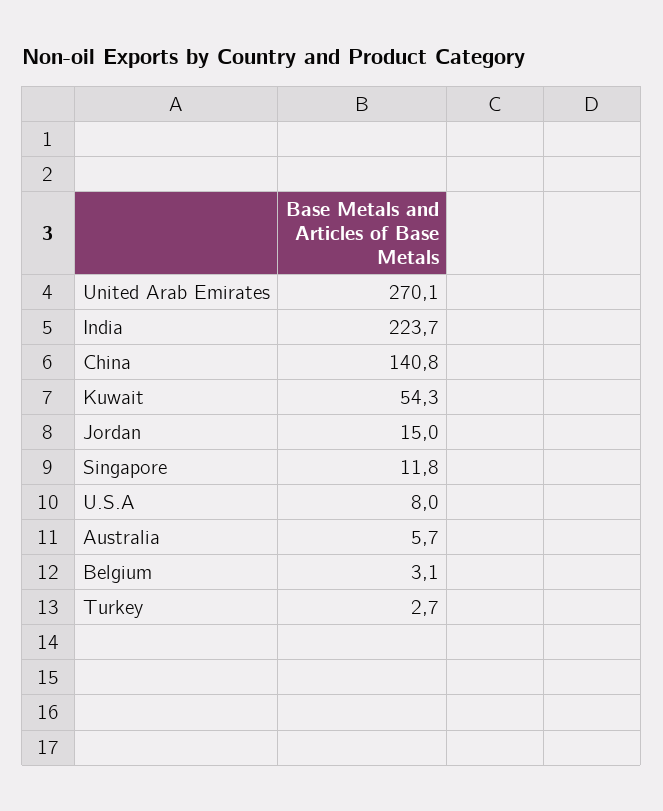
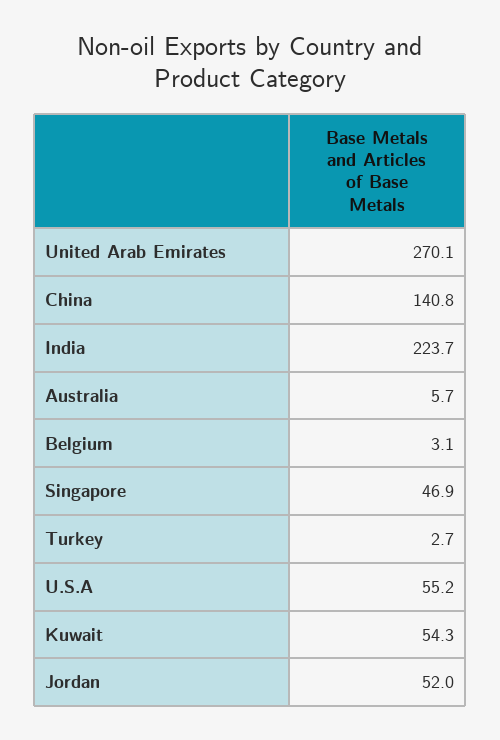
Jordan: 15 -> 52
Singapore: 11.8 -> 46.9
U.S.A: 8 -> 55.2

